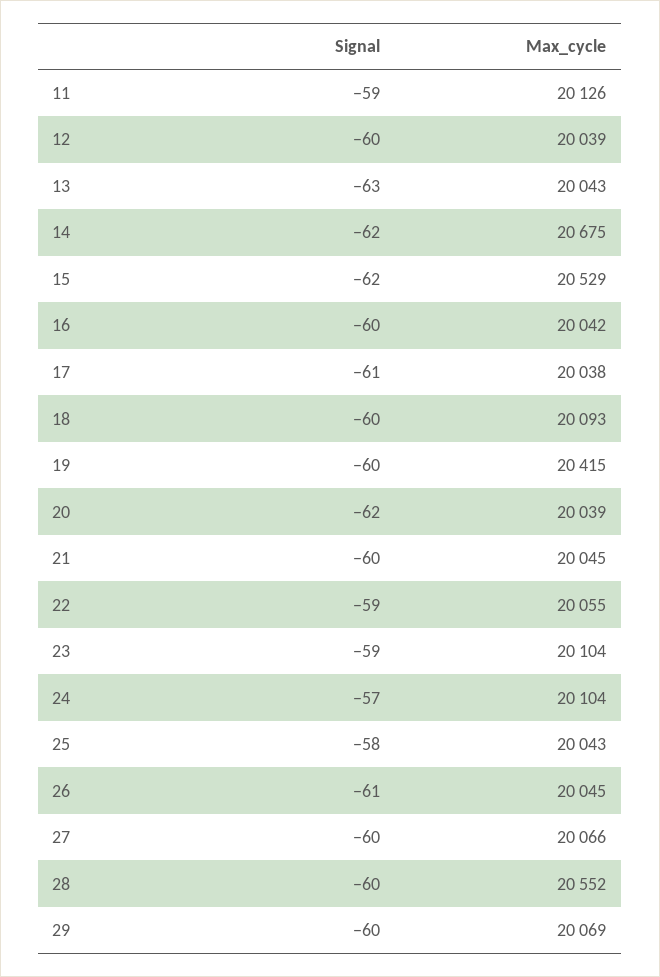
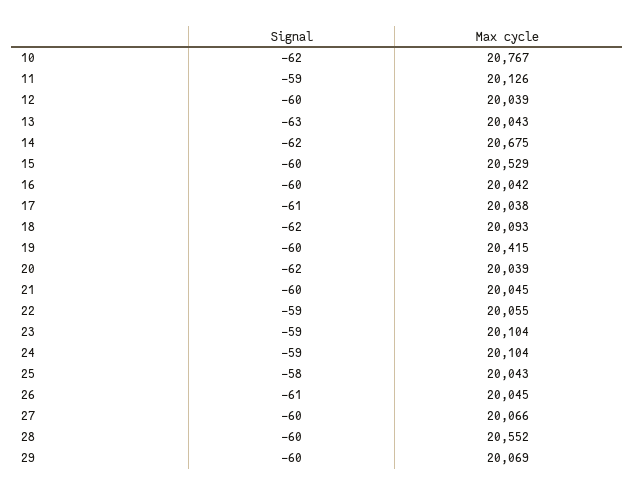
Signal, 15: -62 -> -60
Signal, 18: -60 -> -62
Signal, 24: -57 -> -59
Signal, 10: none -> -62
Max_cycle, 10: none -> 20767

